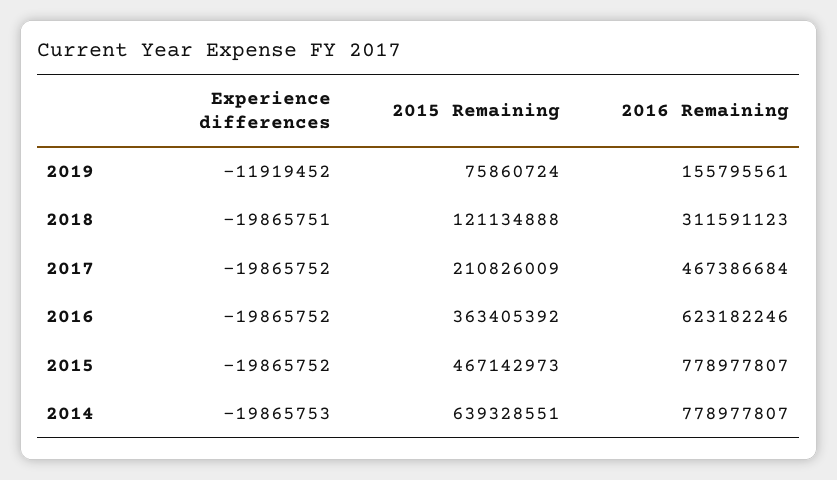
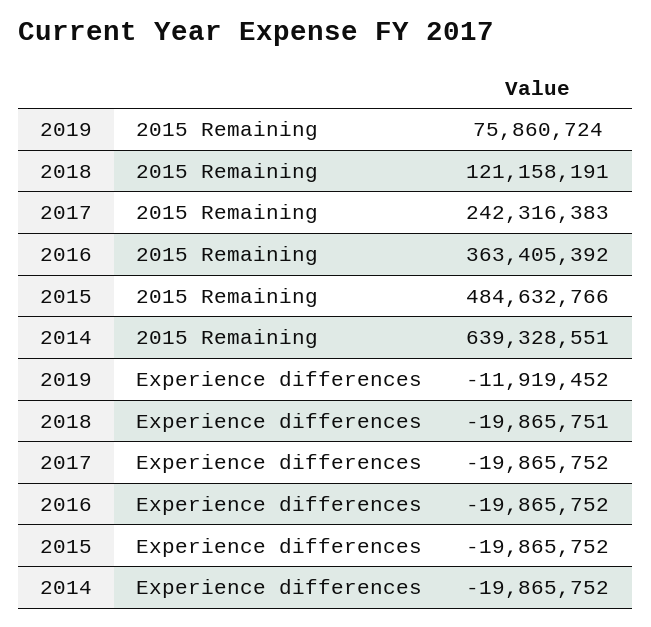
2016 Remaining, 2019: 155795561 -> none
2015 Remaining, 2018: 121134888 -> 121158191
2016 Remaining, 2018: 311591123 -> none
2015 Remaining, 2017: 210826009 -> 242316383
2016 Remaining, 2017: 467386684 -> none
2016 Remaining, 2016: 623182246 -> none
2015 Remaining, 2015: 467142973 -> 484632766
2016 Remaining, 2015: 778977807 -> none
Experience differences, 2014: -19865753 -> -19865752
2016 Remaining, 2014: 778977807 -> none

